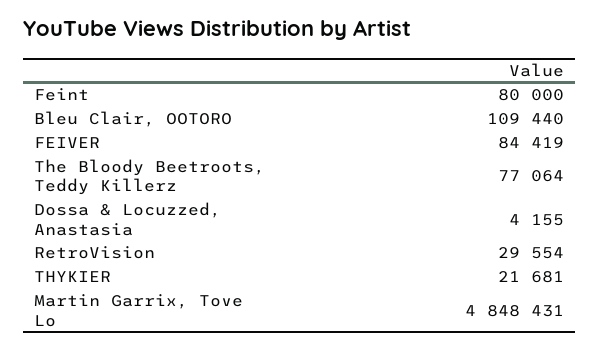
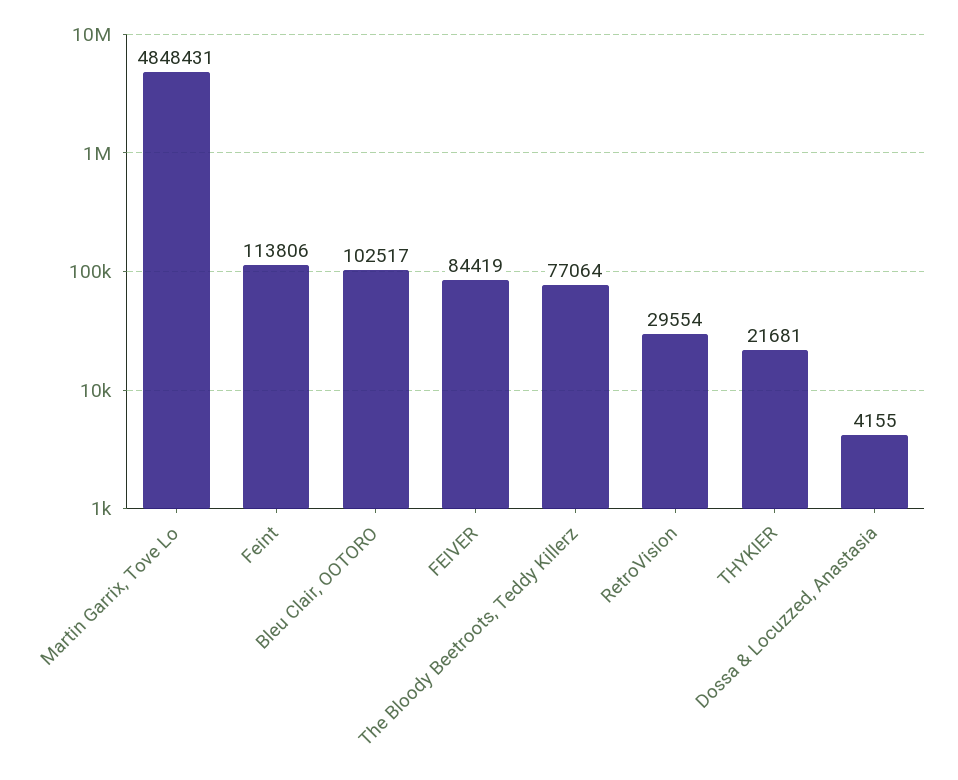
Feint: 80000 -> 113806
Bleu Clair, OOTORO: 109440 -> 102517

